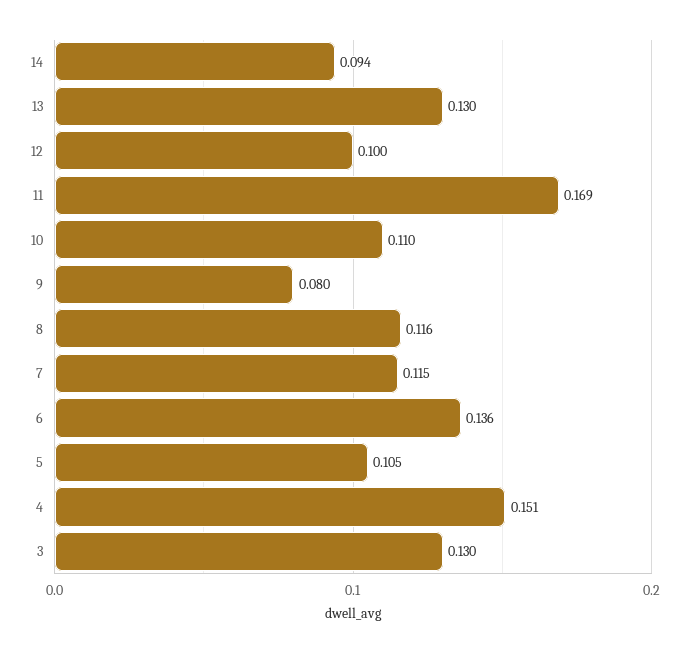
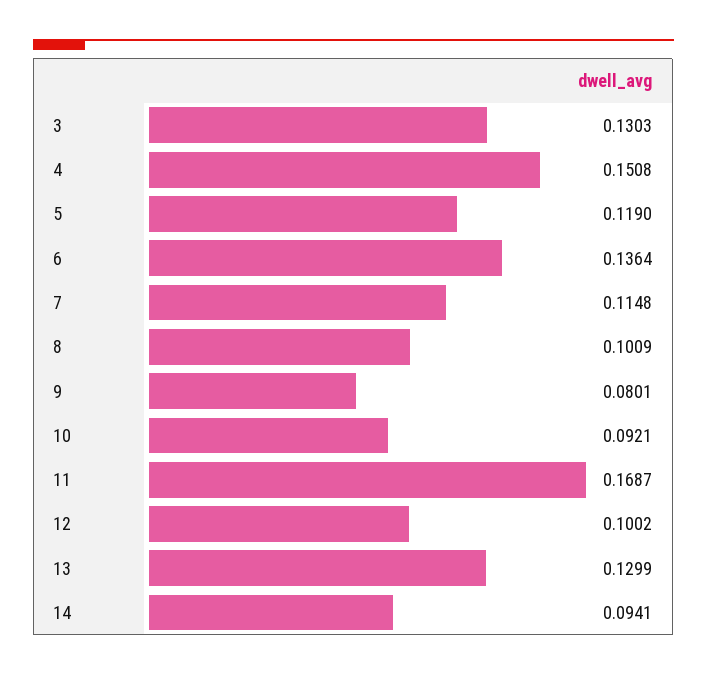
10: 0.11 -> 0.0921
8: 0.116 -> 0.1009
5: 0.105 -> 0.119

